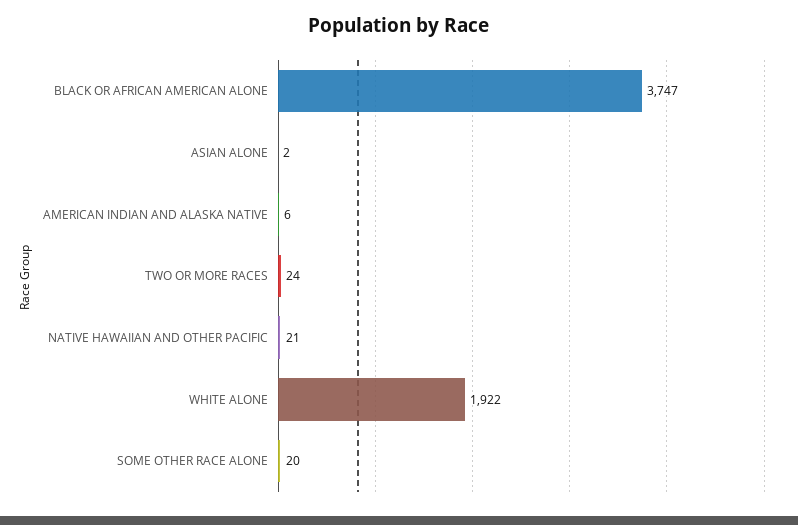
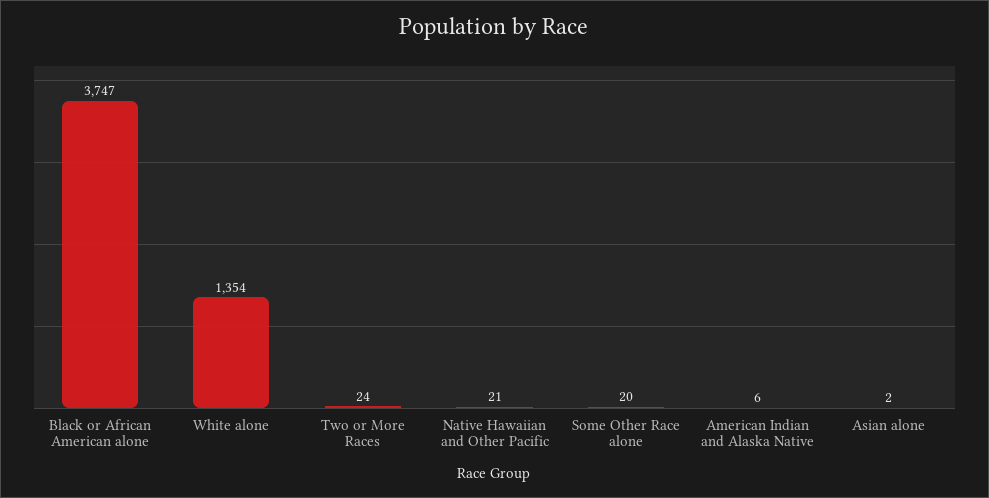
WHITE ALONE: 1922 -> 1354

